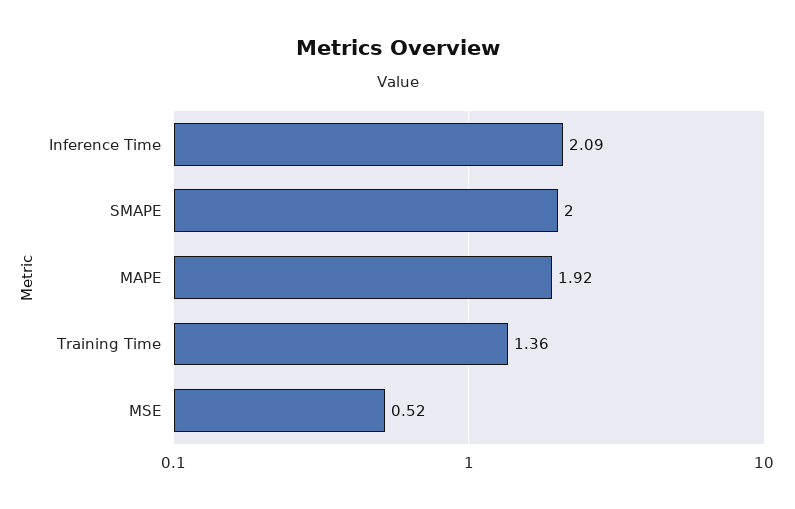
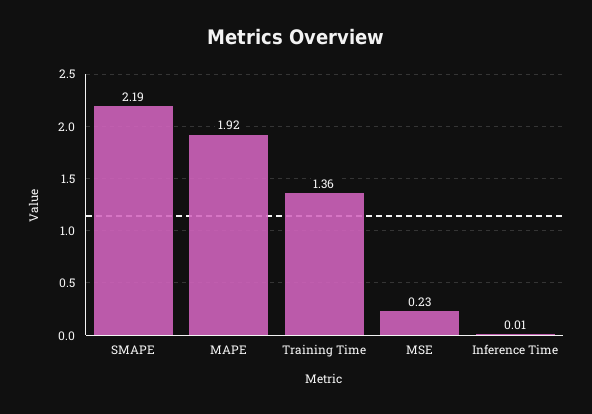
Inference Time: 2.09 -> 0.01
SMAPE: 2 -> 2.19
MSE: 0.52 -> 0.23

